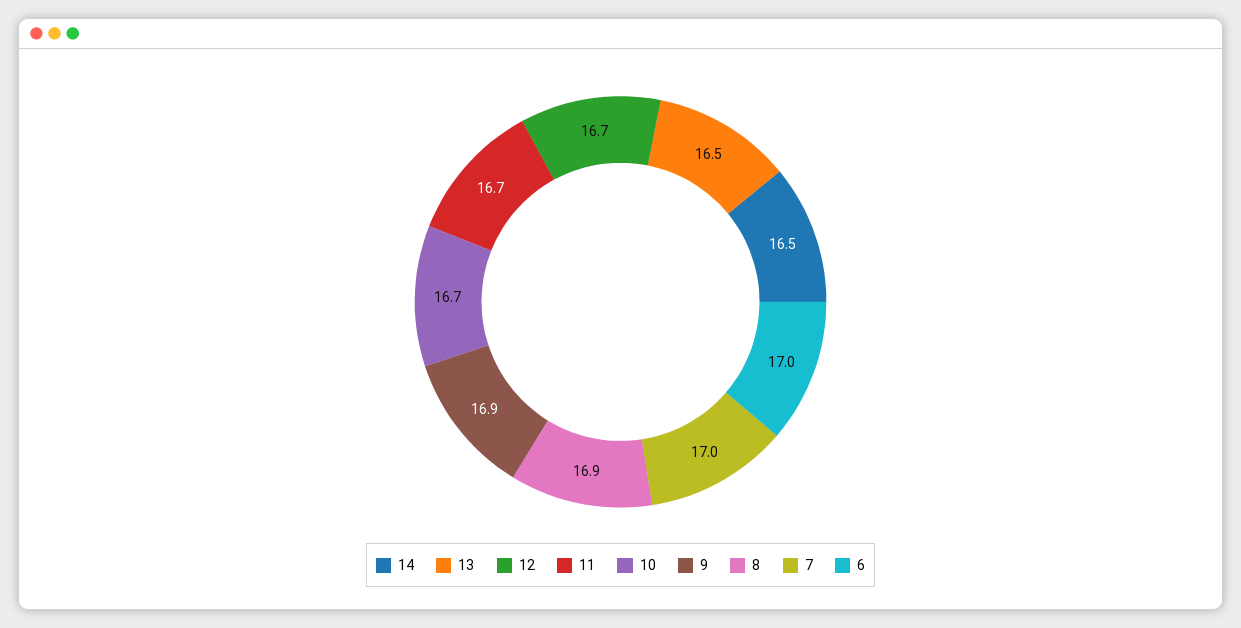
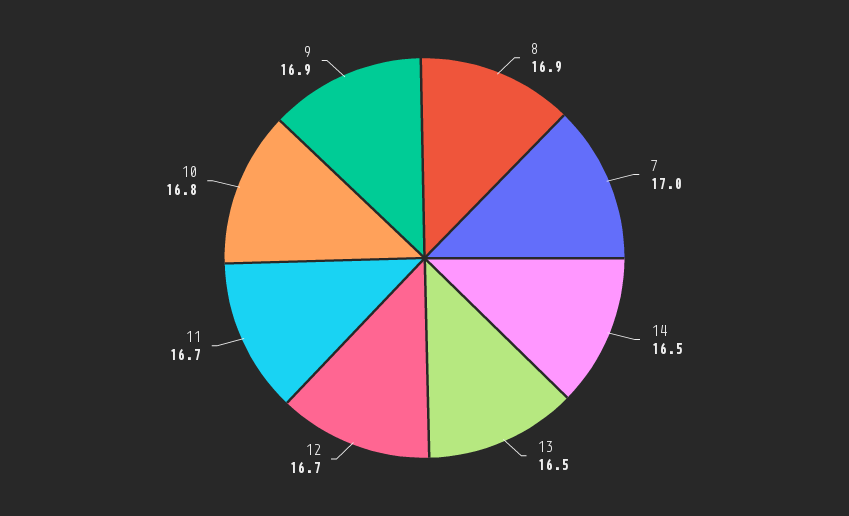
10: 16.7 -> 16.8
6: 17 -> none

